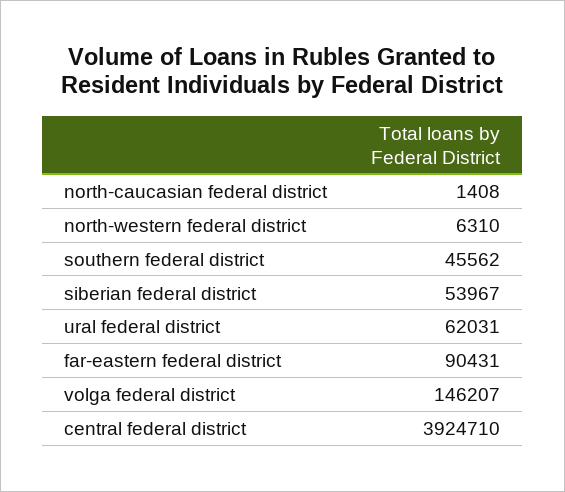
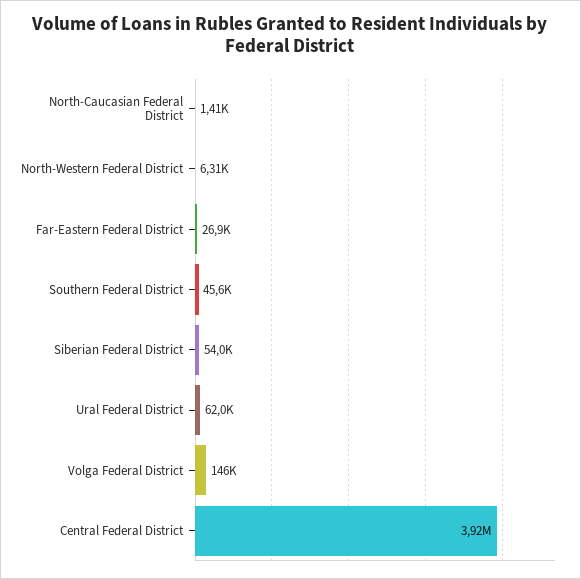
far-eastern federal district: 90431 -> 26900

